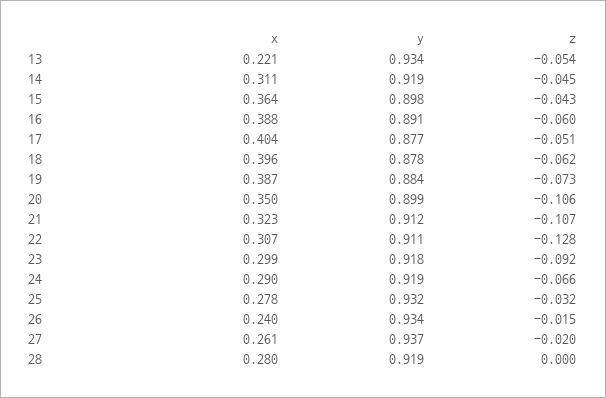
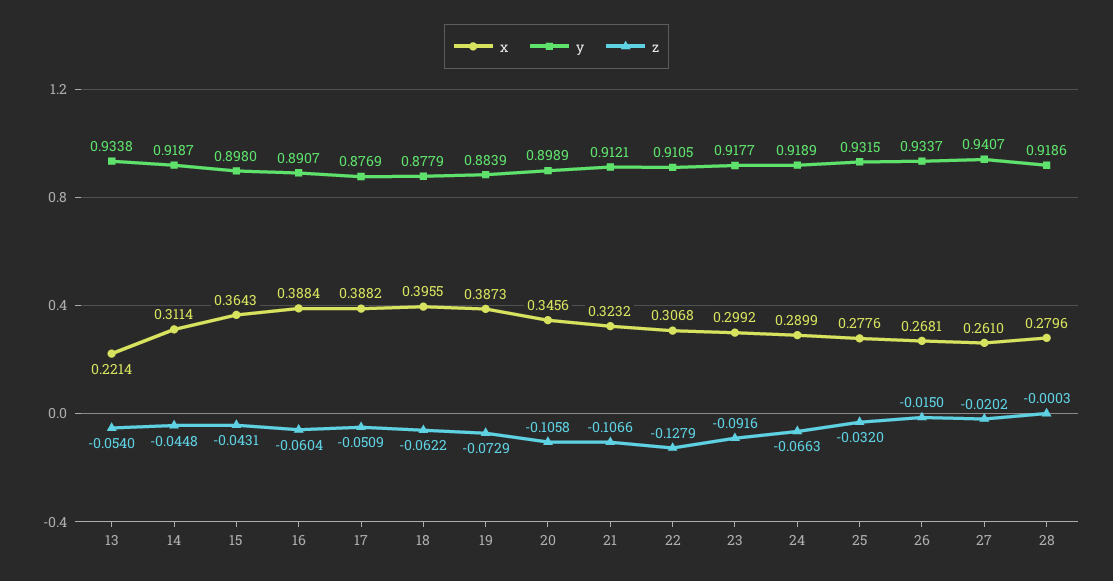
x, 17: 0.404 -> 0.3882
x, 20: 0.35 -> 0.3456
x, 26: 0.24 -> 0.2681
y, 27: 0.937 -> 0.9407

